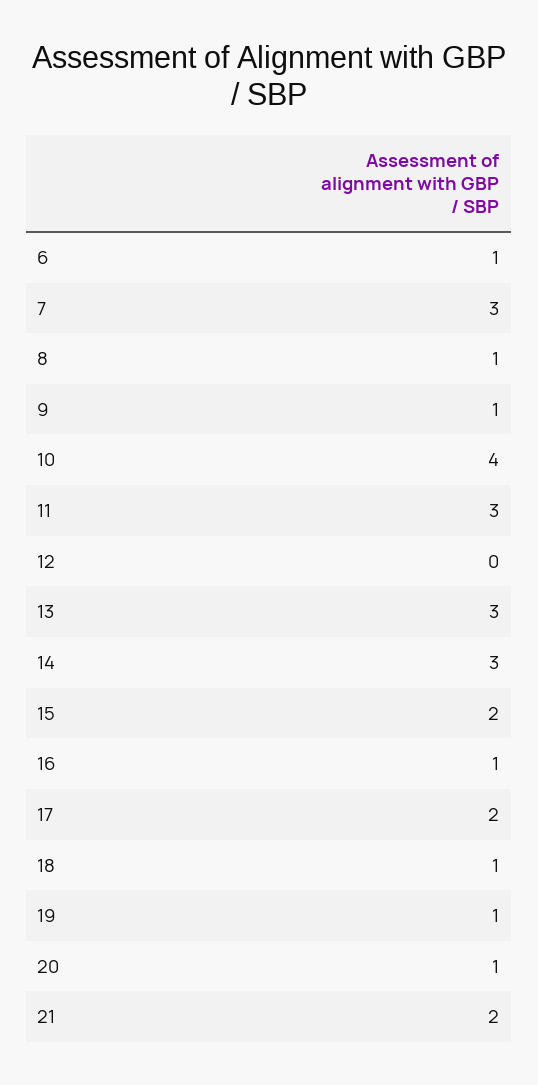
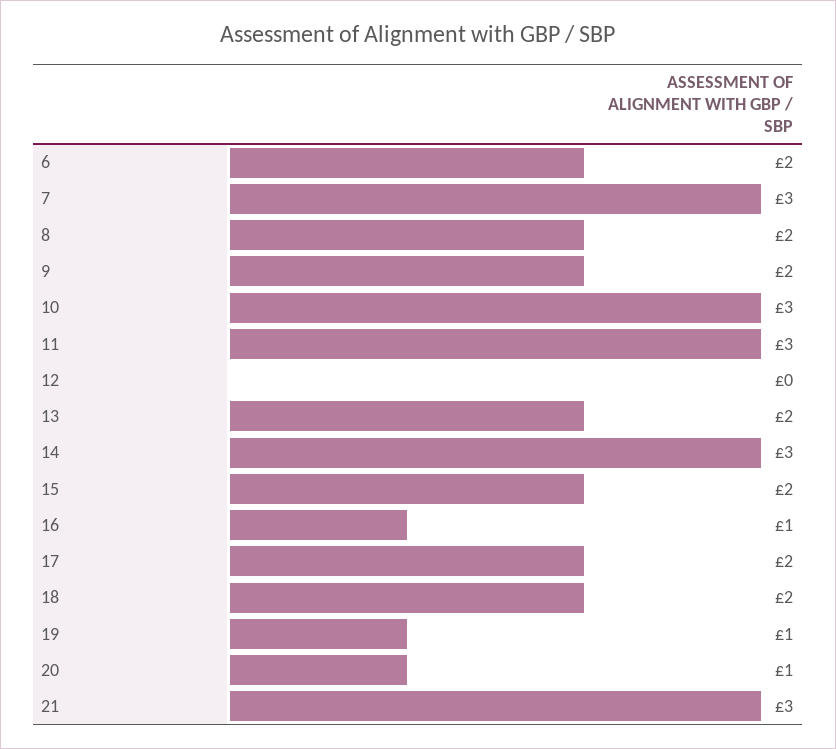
6: 1 -> 2
8: 1 -> 2
9: 1 -> 2
10: 4 -> 3
13: 3 -> 2
18: 1 -> 2
21: 2 -> 3

